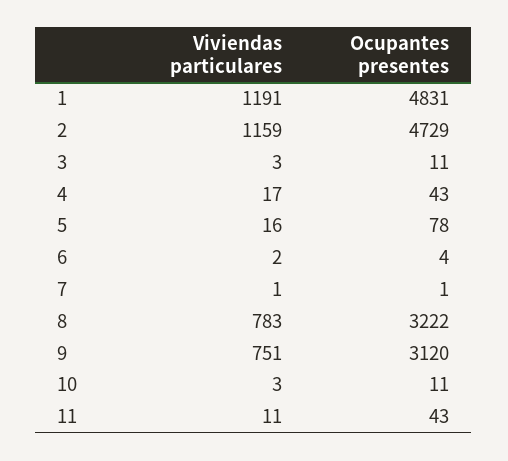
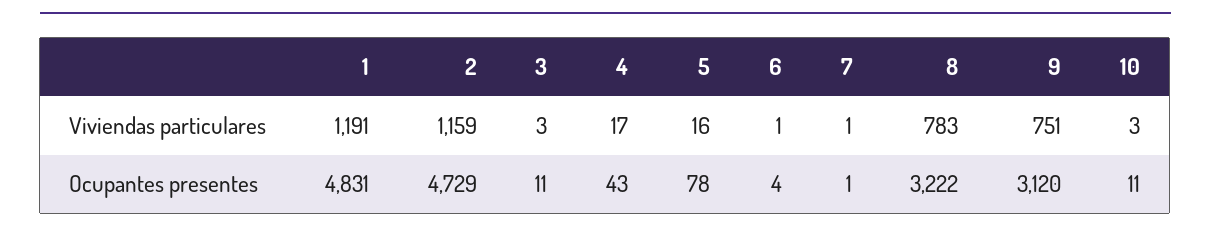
Viviendas particulares, 6: 2 -> 1
Viviendas particulares, 11: 11 -> none
Ocupantes presentes, 11: 43 -> none

